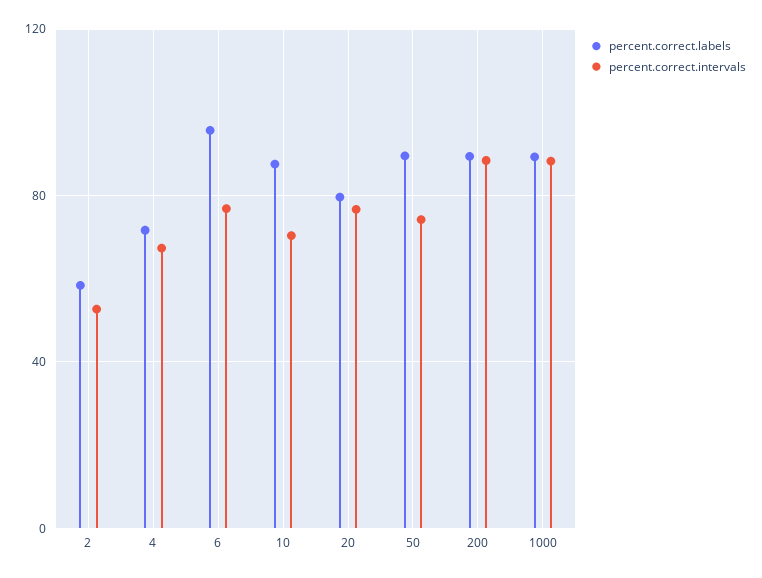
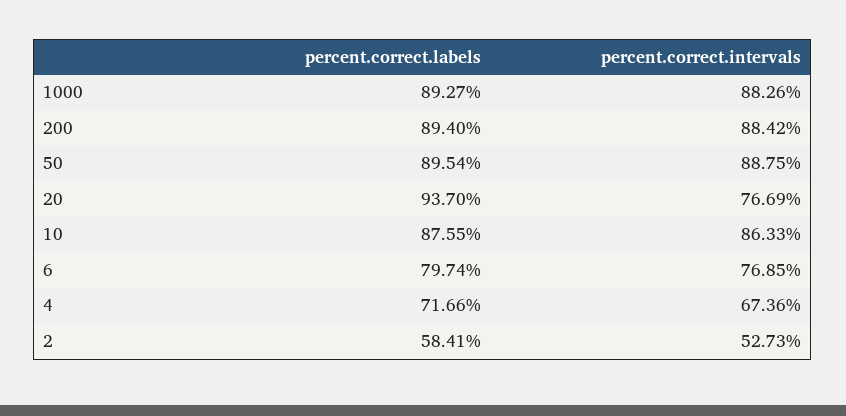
percent.correct.labels, 6: 95 -> 79.74
percent.correct.intervals, 10: 70 -> 86.33
percent.correct.labels, 20: 80 -> 93.7
percent.correct.intervals, 50: 75 -> 88.75

